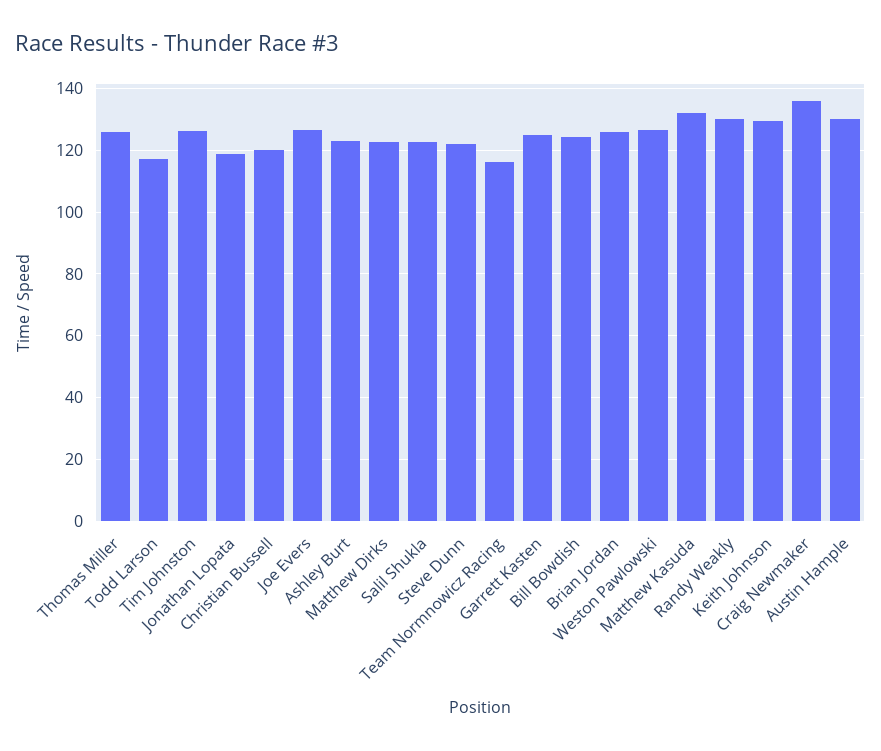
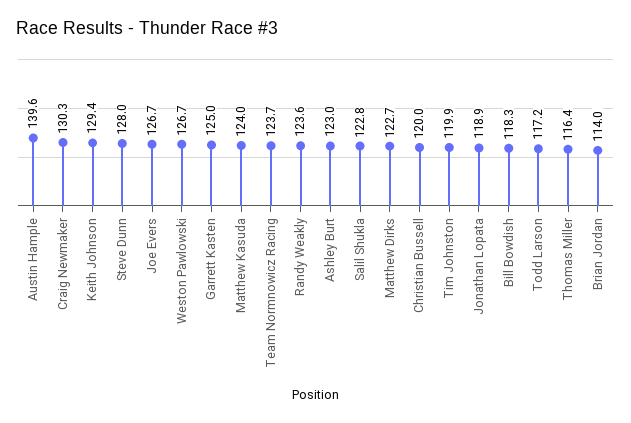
Thomas Miller: 126 -> 116.4
Tim Johnston: 126 -> 119.9
Steve Dunn: 122 -> 128
Team Normnowicz Racing: 116 -> 123.7
Bill Bowdish: 124 -> 118.3
Brian Jordan: 126 -> 114
Matthew Kasuda: 132 -> 124
Randy Weakly: 130 -> 123.6
Craig Newmaker: 136 -> 130.3
Austin Hample: 130 -> 139.6

